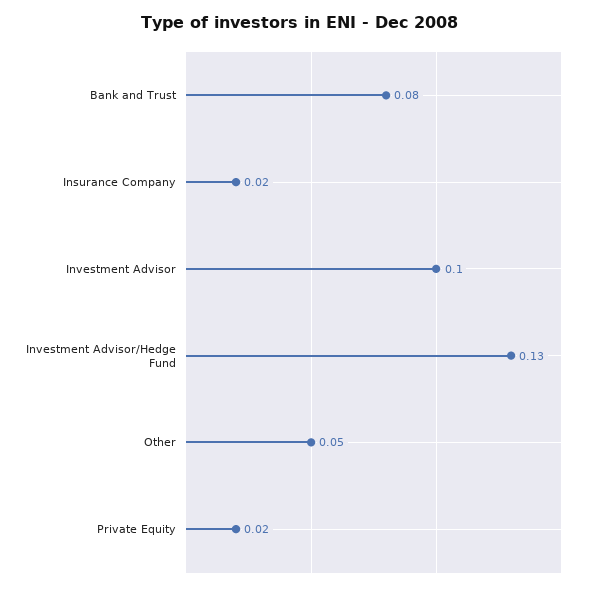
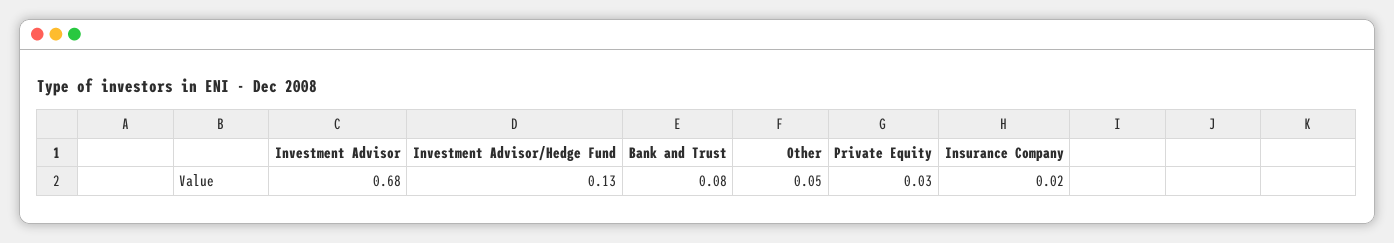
Investment Advisor: 0.1 -> 0.68
Private Equity: 0.02 -> 0.03

